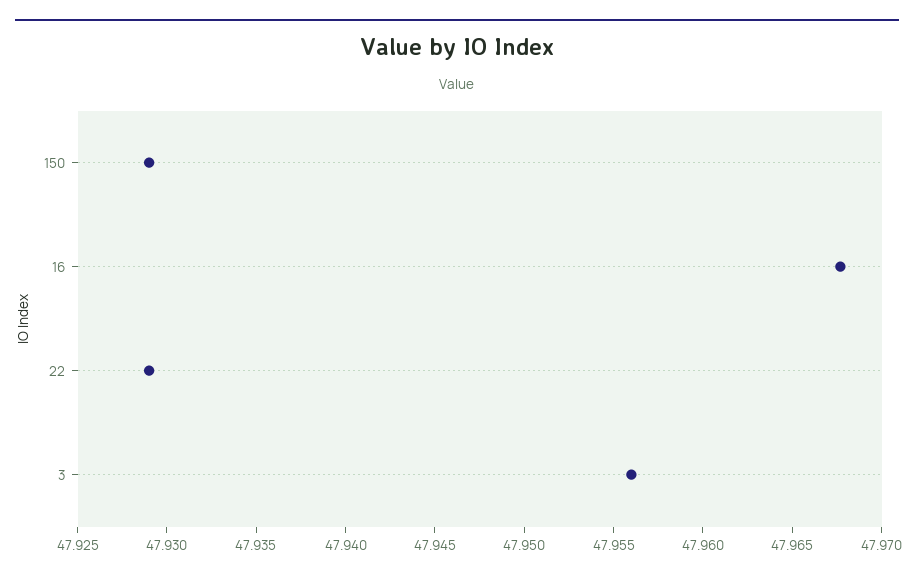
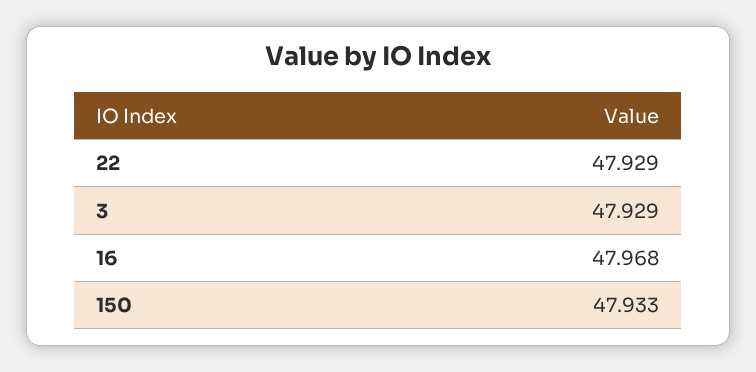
150: 47.929 -> 47.933
3: 47.956 -> 47.929

